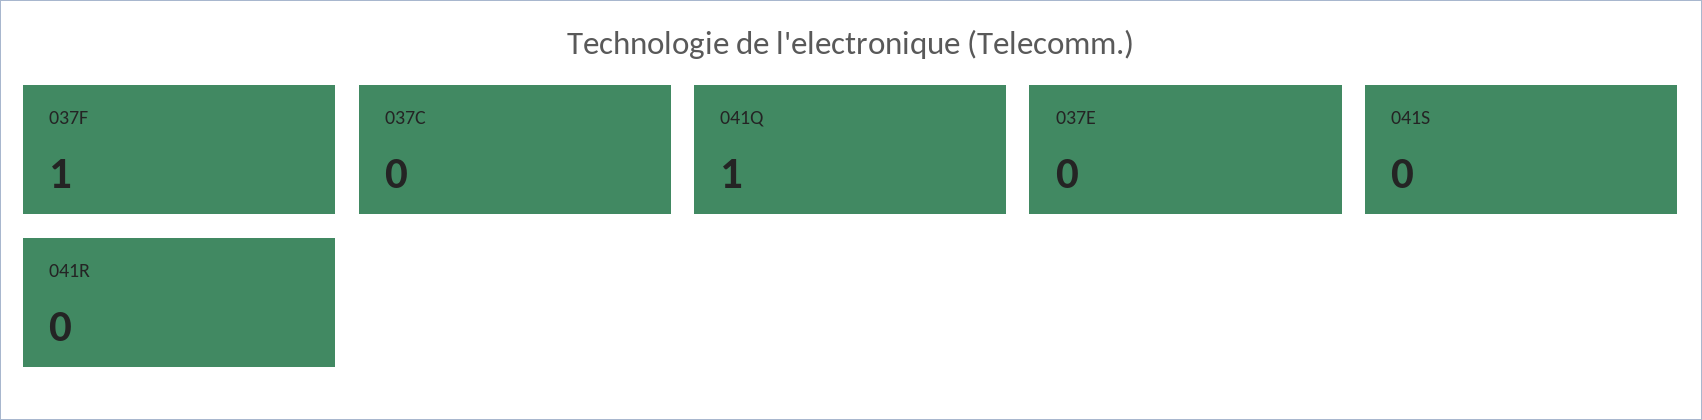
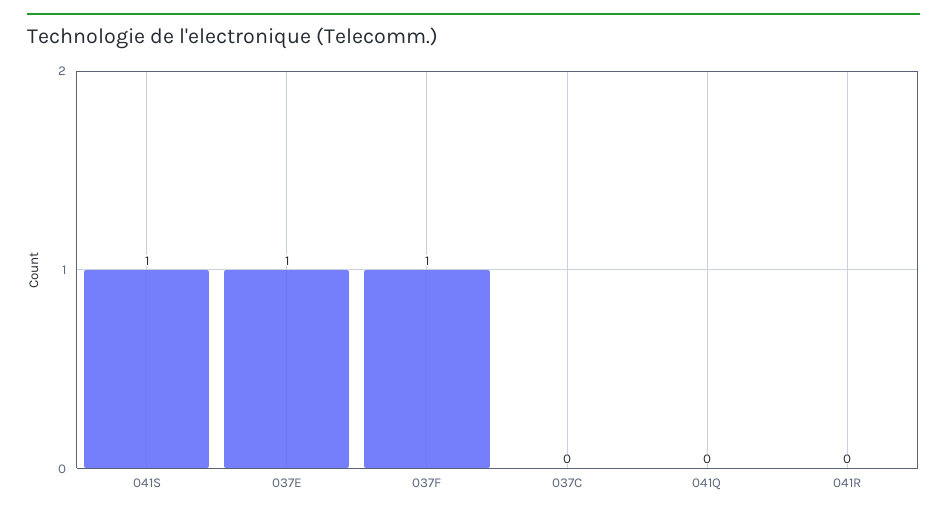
041Q: 1 -> 0
037E: 0 -> 1
041S: 0 -> 1

